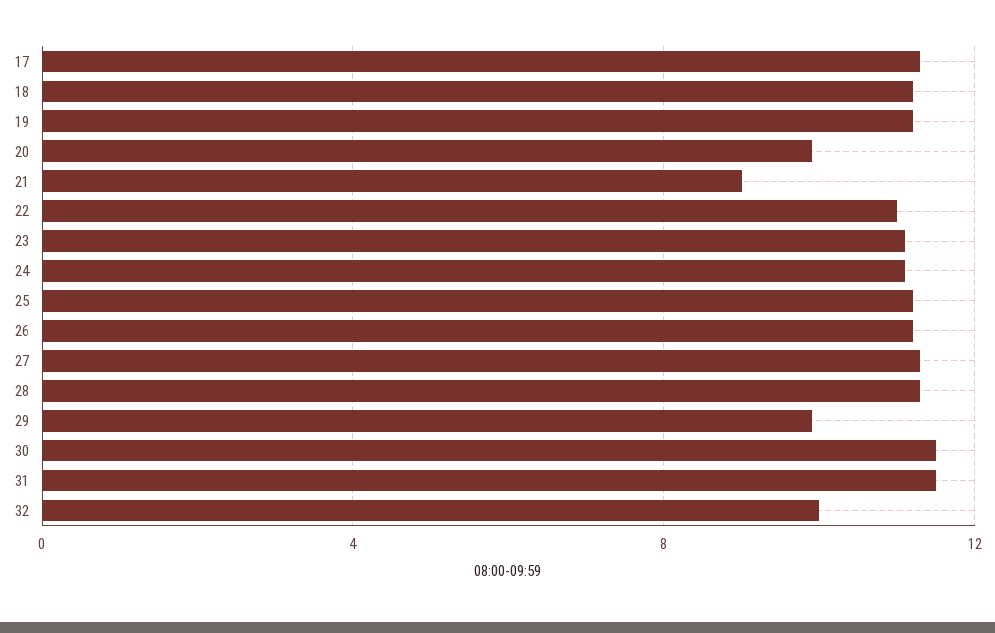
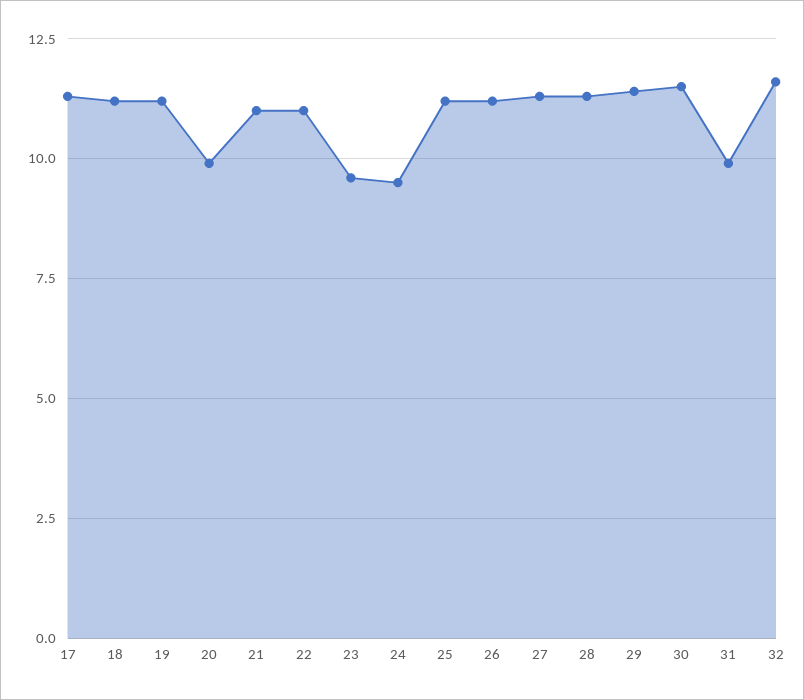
21: 9 -> 11
23: 11 -> 9.5
24: 11 -> 9.5
29: 10 -> 11.5
31: 11.5 -> 10
32: 10 -> 11.5

